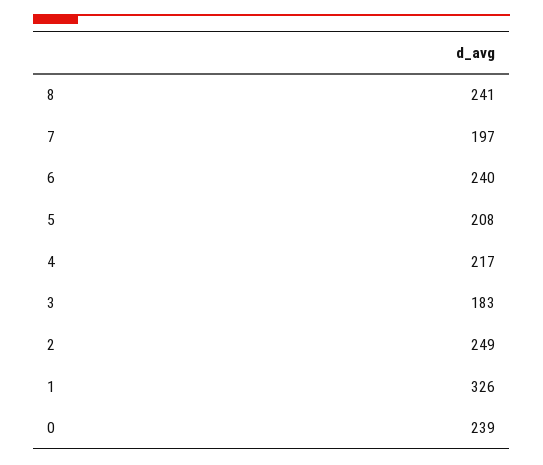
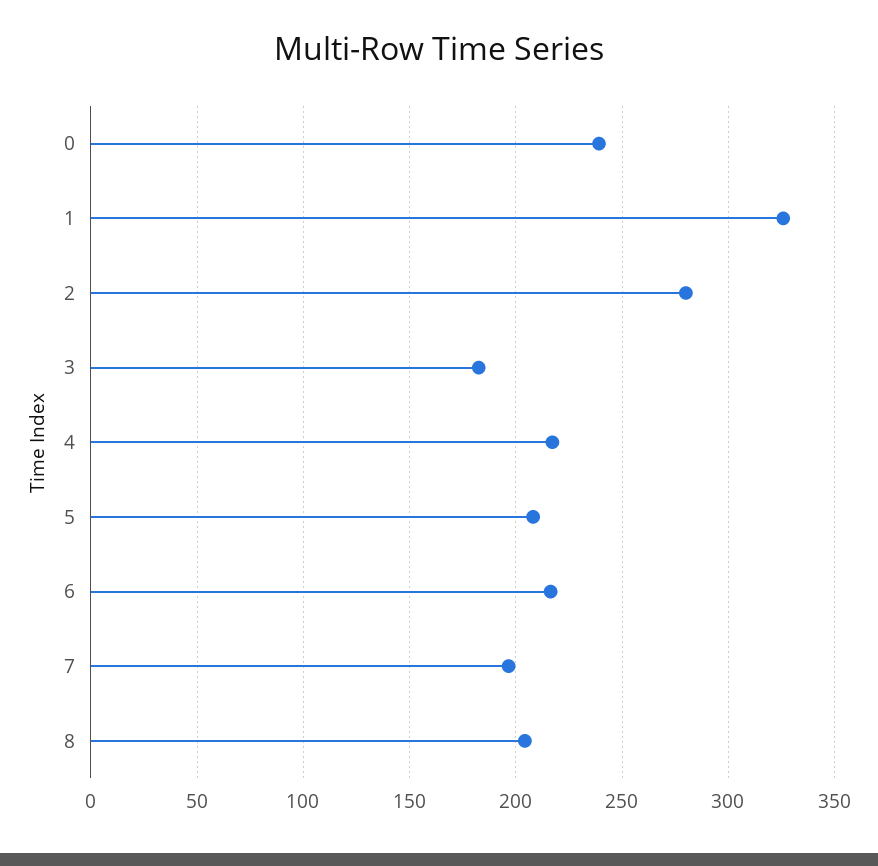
8: 241 -> 205
6: 240 -> 215
2: 249 -> 280

